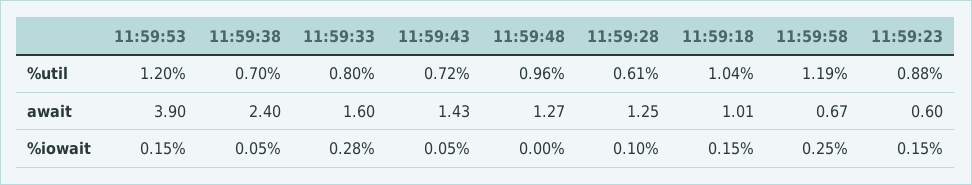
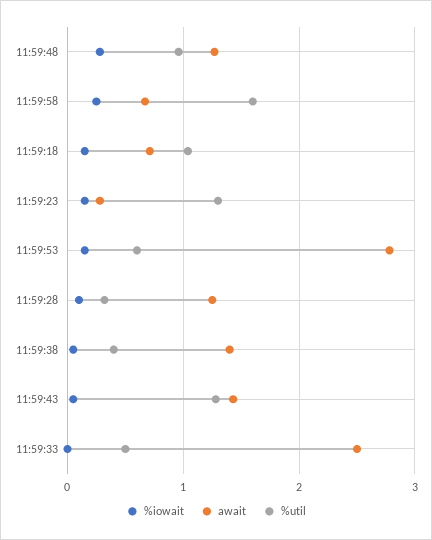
%util, 11:59:53: 1.2 -> 0.6
%util, 11:59:38: 0.7 -> 0.4
%util, 11:59:33: 0.8 -> 0.5
%util, 11:59:43: 0.72 -> 1.3
%util, 11:59:28: 0.61 -> 0.3
%util, 11:59:58: 1.19 -> 1.6
%util, 11:59:23: 0.88 -> 1.3
await, 11:59:53: 3.9 -> 2.8
await, 11:59:38: 2.4 -> 1.4
await, 11:59:33: 1.6 -> 2.5
await, 11:59:18: 1.01 -> 0.7
await, 11:59:23: 0.6 -> 0.3
%iowait, 11:59:33: 0.28 -> 0
%iowait, 11:59:48: 0 -> 0.3

